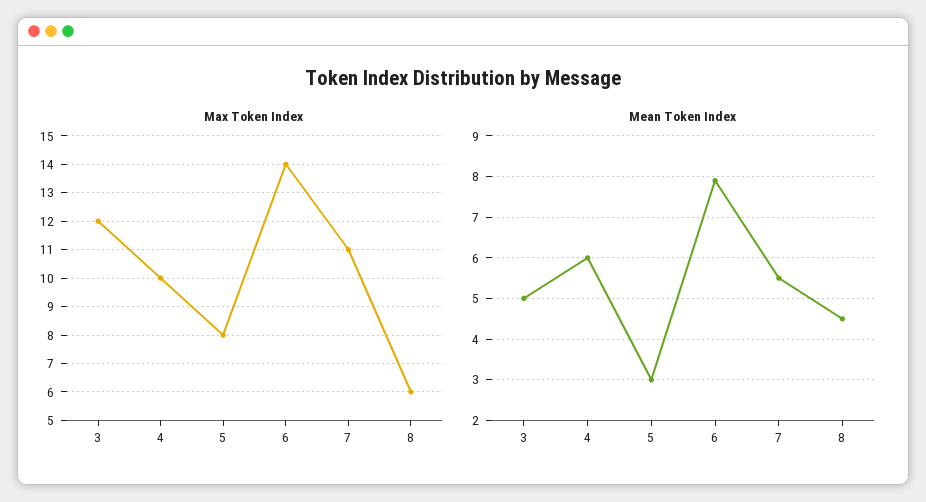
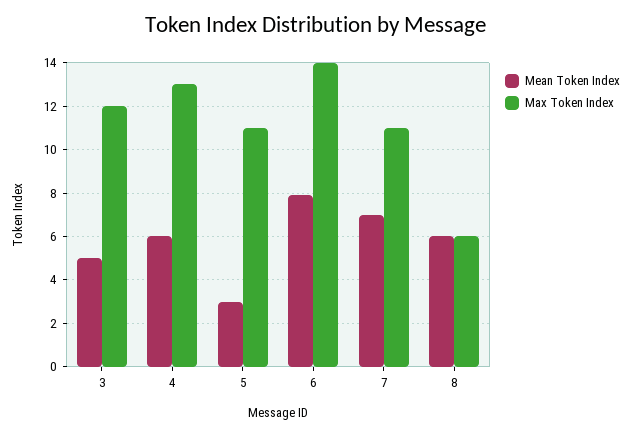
Max Token Index, 4: 10 -> 13
Max Token Index, 5: 8 -> 11
Mean Token Index, 7: 5.5 -> 7
Mean Token Index, 8: 4.5 -> 6

